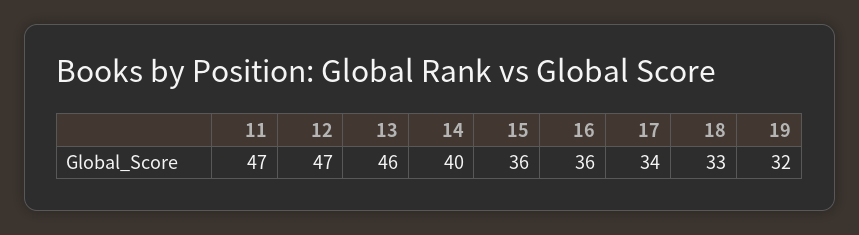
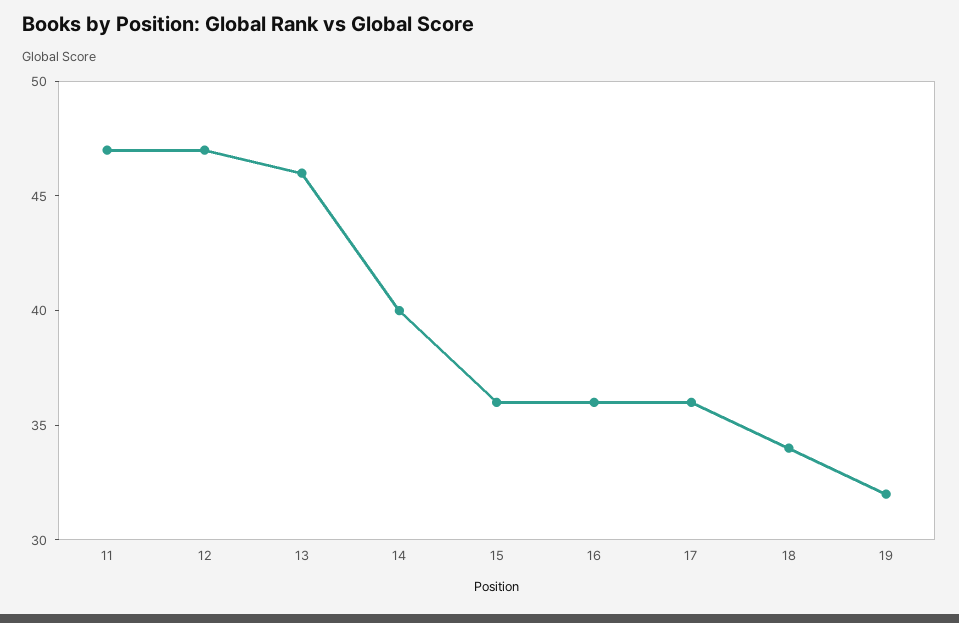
17: 34 -> 36
18: 33 -> 34

